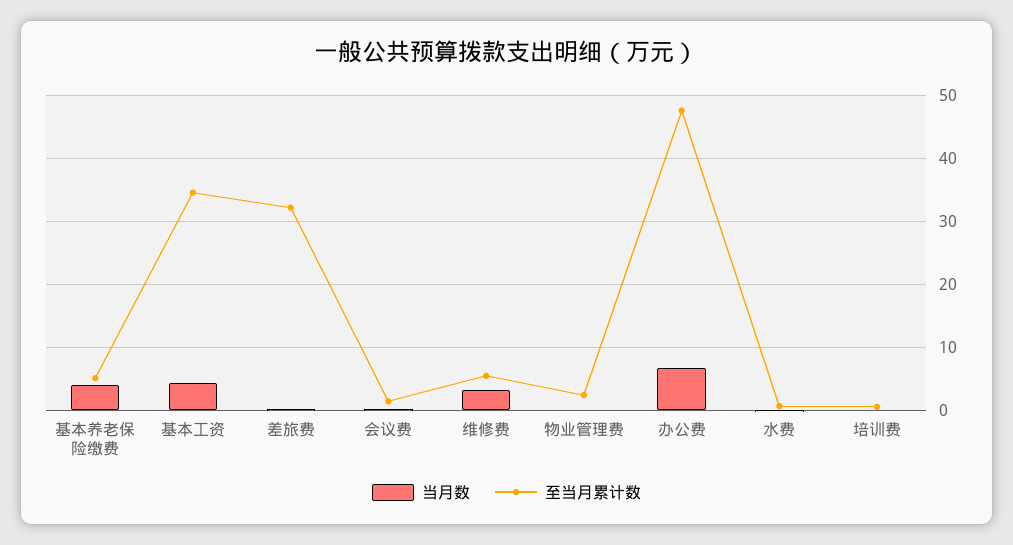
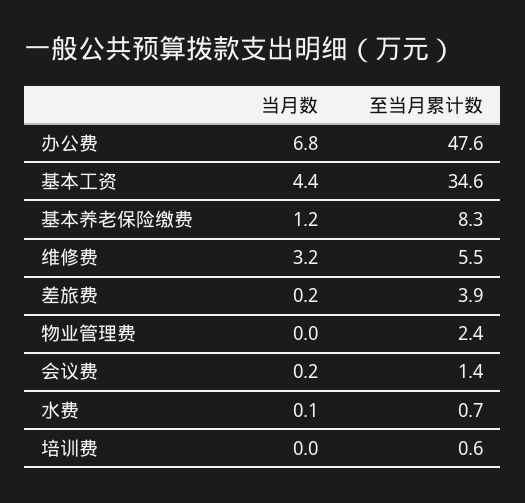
当月数, 基本养老保险缴费: 4 -> 1.2
至当月累计数, 基本养老保险缴费: 5 -> 8.3
至当月累计数, 差旅费: 32 -> 3.9

